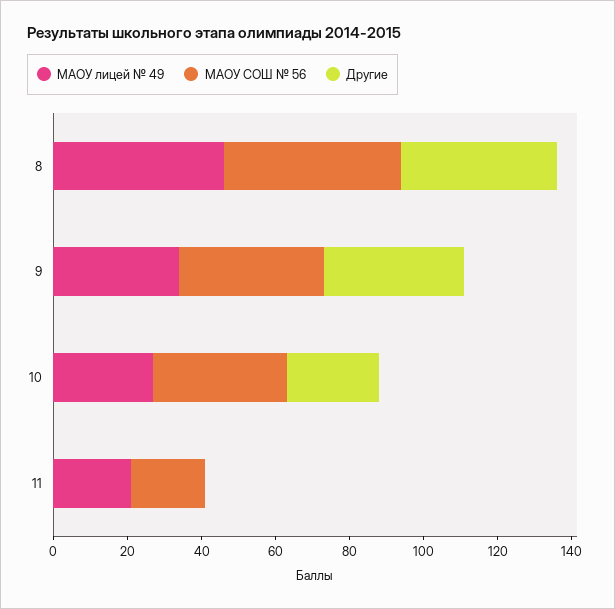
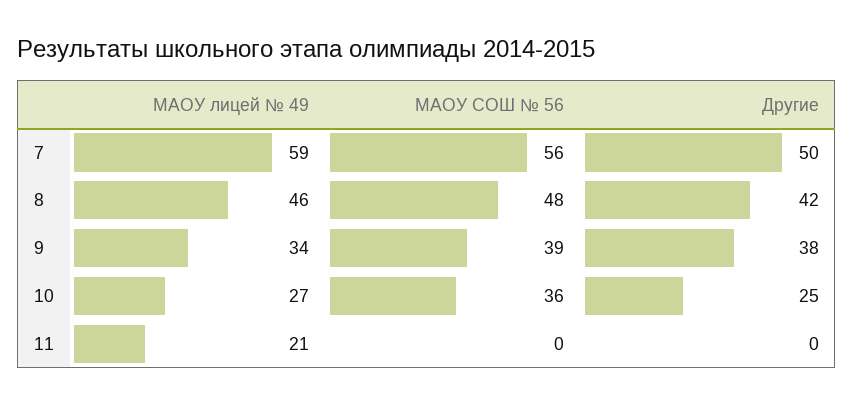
МАОУ СОШ № 56, 11: 20 -> 0
МАОУ лицей № 49, 7: none -> 59
МАОУ СОШ № 56, 7: none -> 56
Другие, 7: none -> 50

